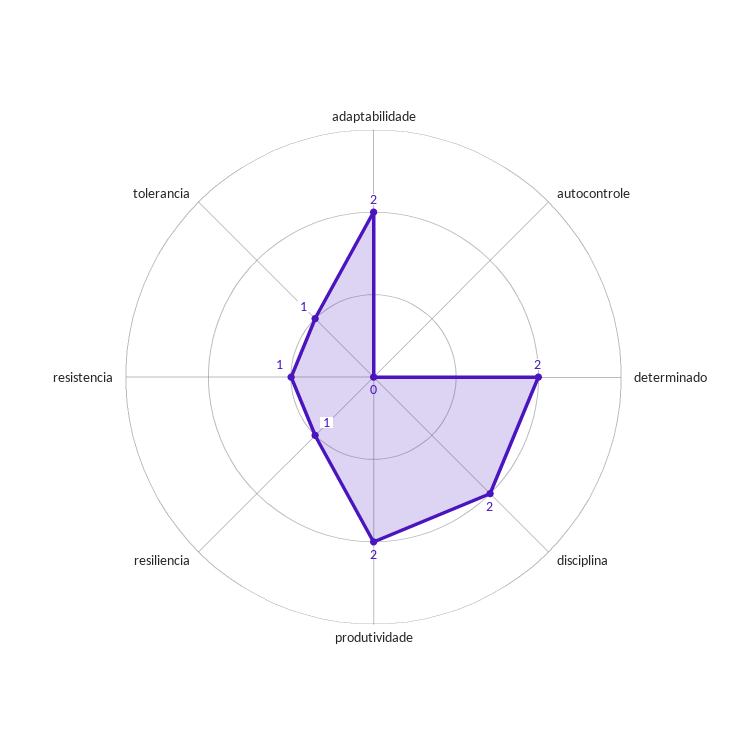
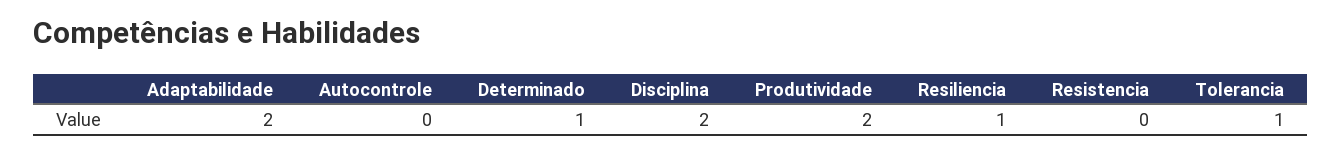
determinado: 2 -> 1
resistencia: 1 -> 0

